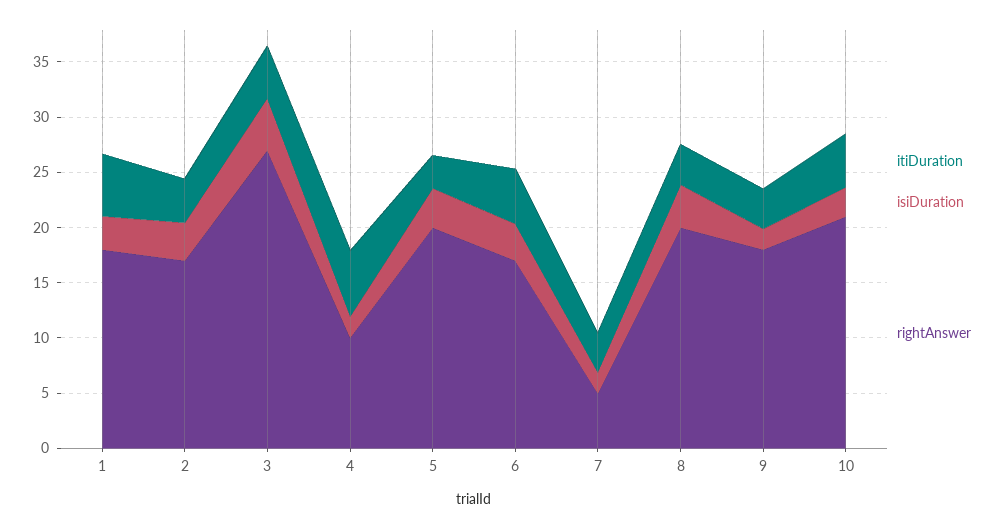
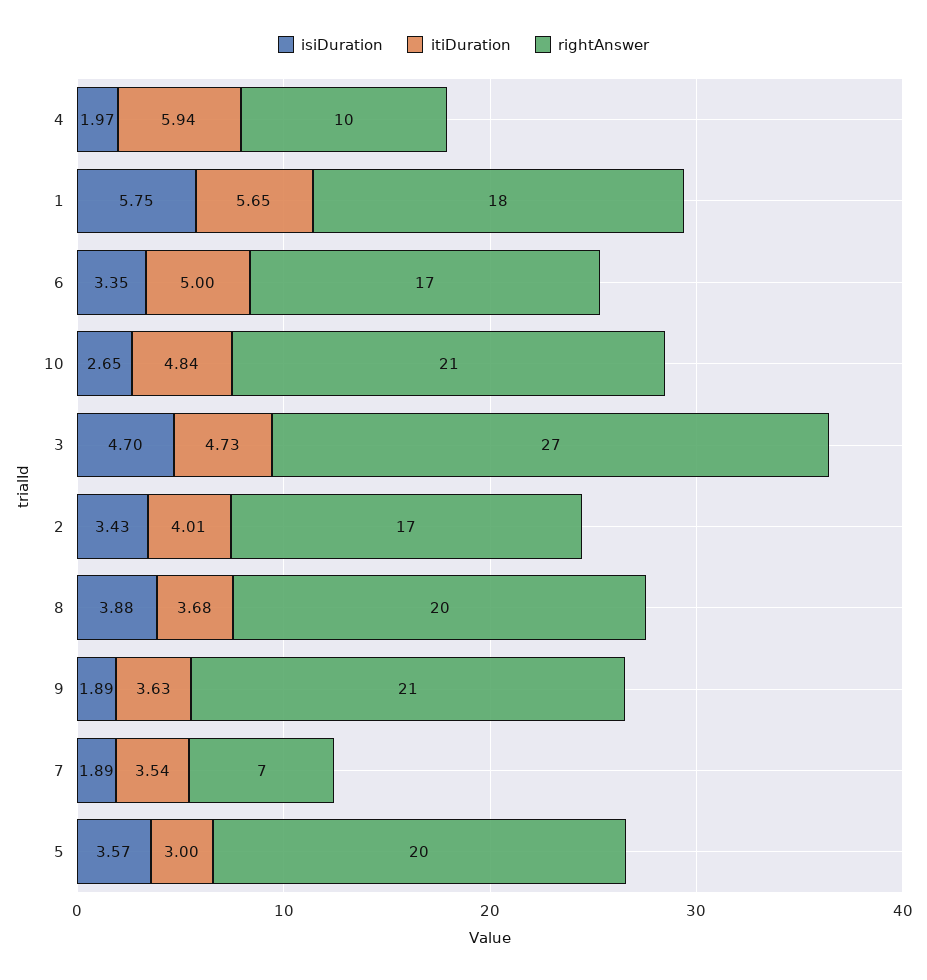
isiDuration, 1: 3 -> 5.75
rightAnswer, 7: 5 -> 7
rightAnswer, 9: 18 -> 21

